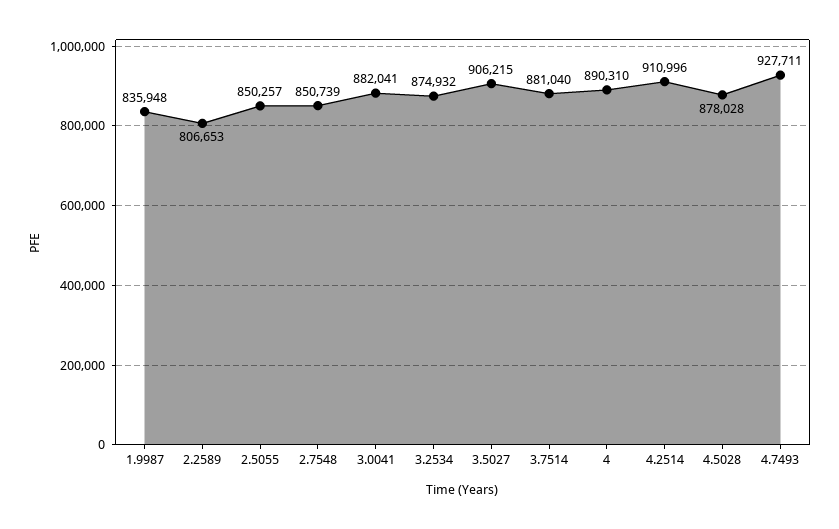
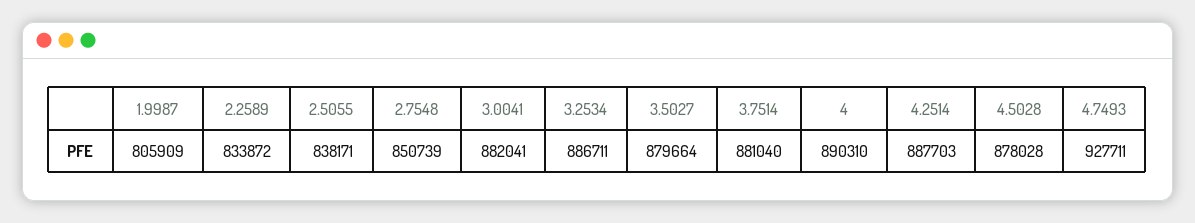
1.9987: 835948 -> 805909
2.2589: 806653 -> 833872
2.5055: 850257 -> 838171
3.2534: 874932 -> 886711
3.5027: 906215 -> 879664
4.2514: 910996 -> 887703

